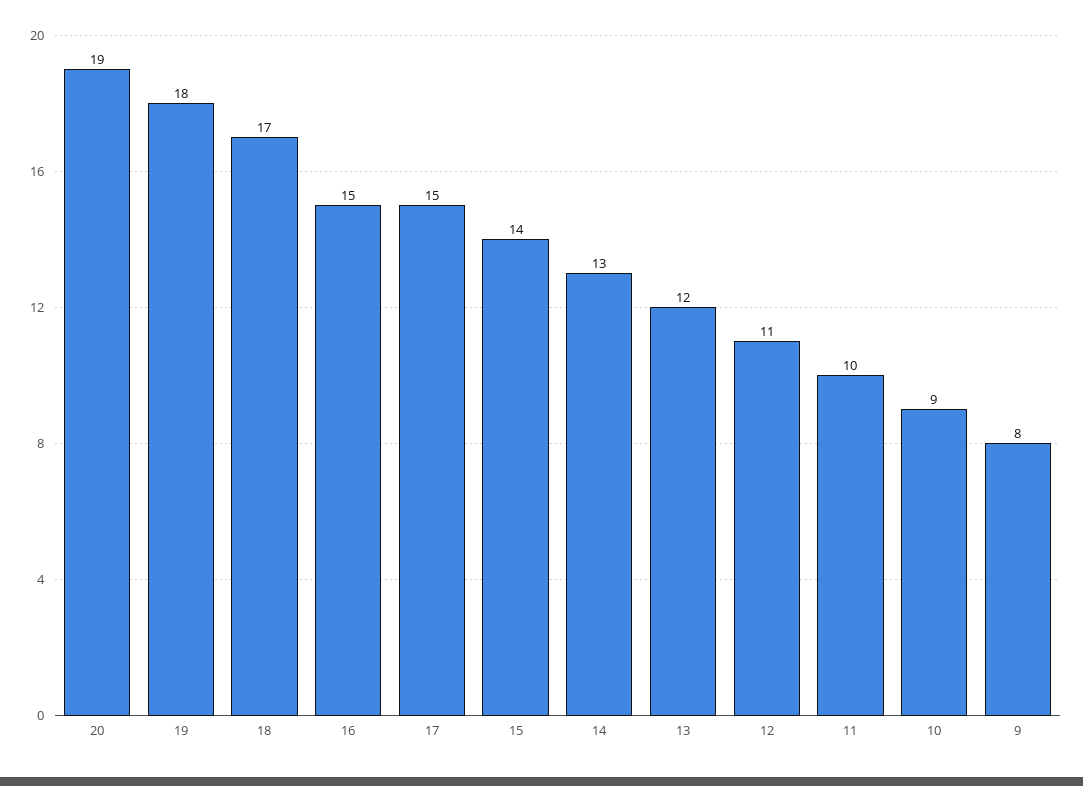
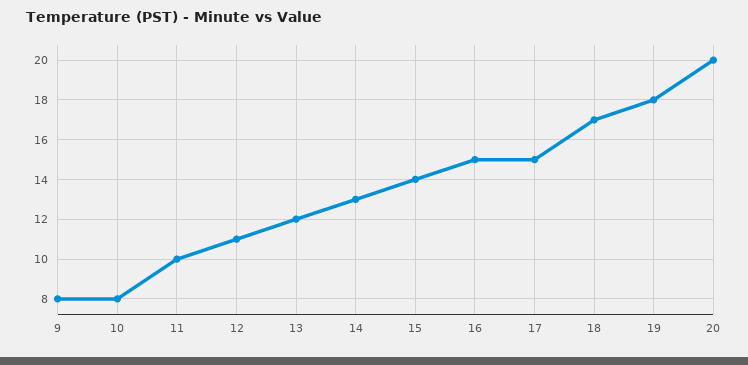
20: 19 -> 20
10: 9 -> 8

